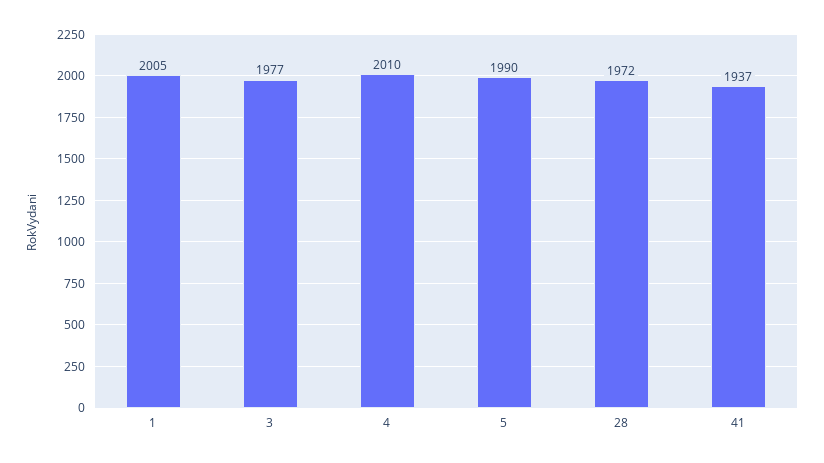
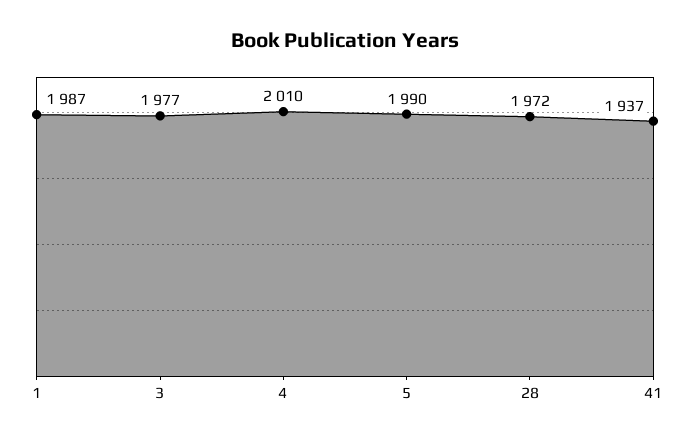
1: 2005 -> 1987

